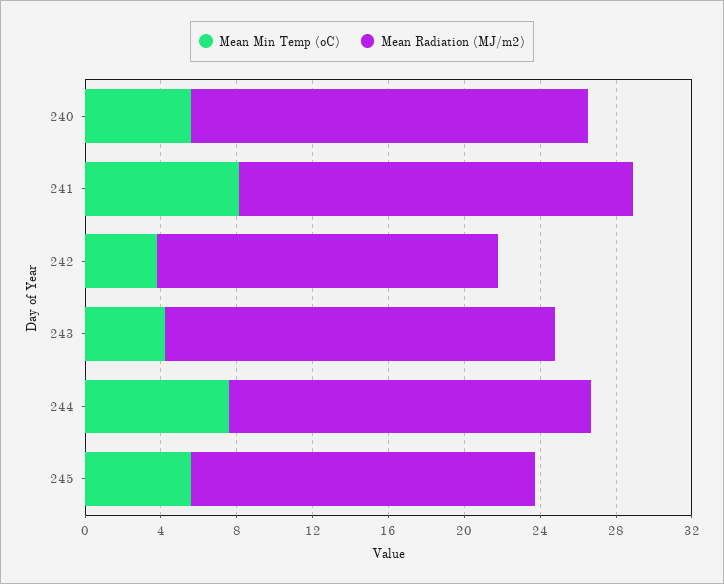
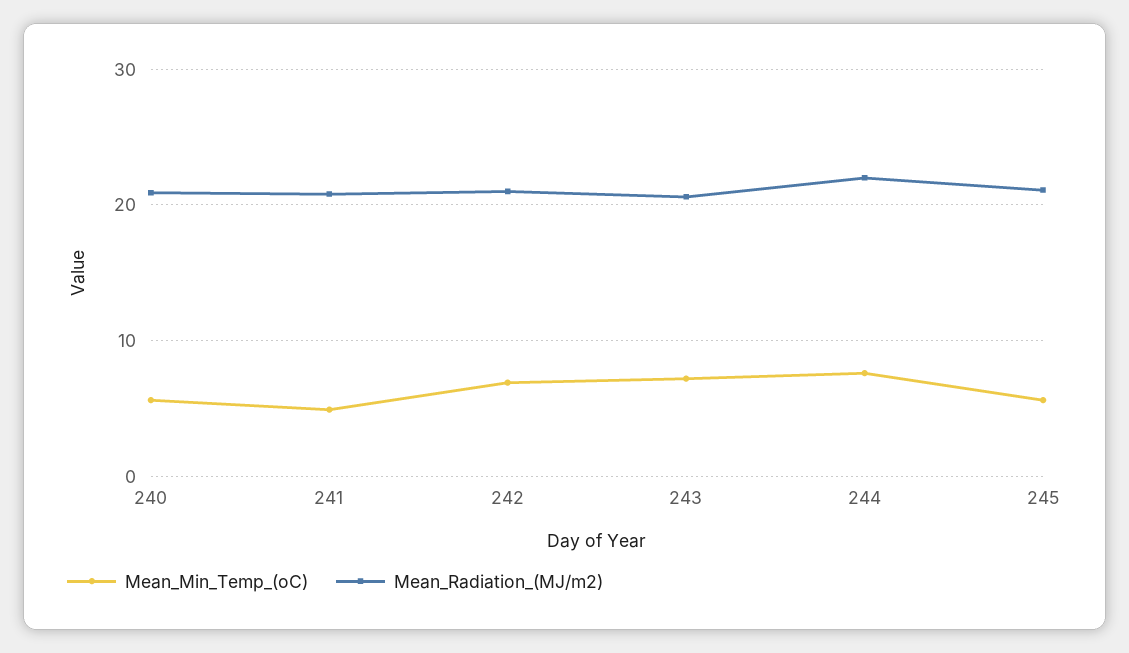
Mean Min Temp (oC), 241: 8 -> 5
Mean Min Temp (oC), 242: 4 -> 7
Mean Radiation (MJ/m2), 242: 18 -> 21
Mean Min Temp (oC), 243: 4 -> 7
Mean Radiation (MJ/m2), 244: 19 -> 22
Mean Radiation (MJ/m2), 245: 18 -> 21

